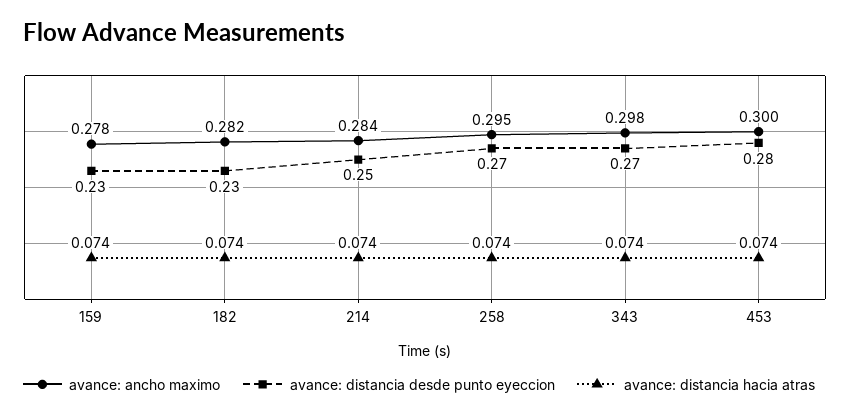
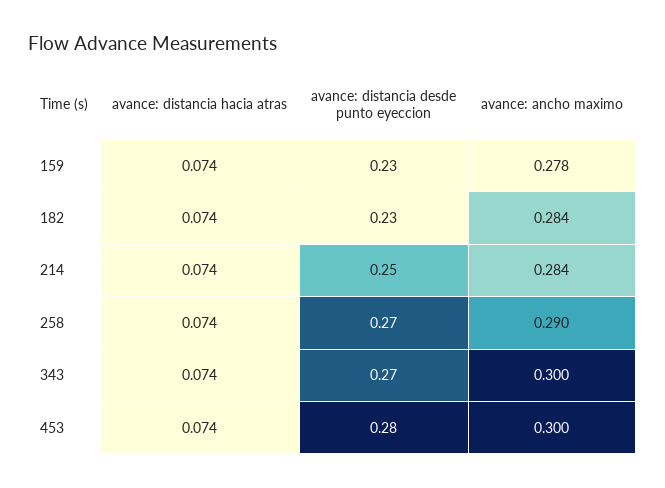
avance: ancho maximo, 182: 0.282 -> 0.284
avance: ancho maximo, 258: 0.295 -> 0.29
avance: ancho maximo, 343: 0.298 -> 0.3

